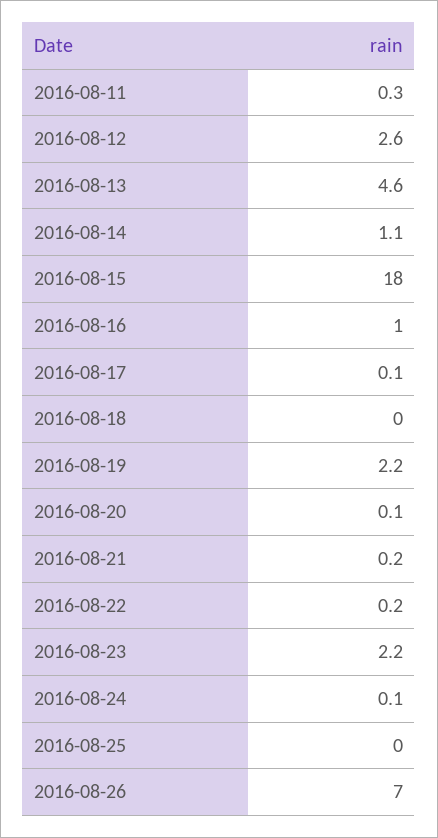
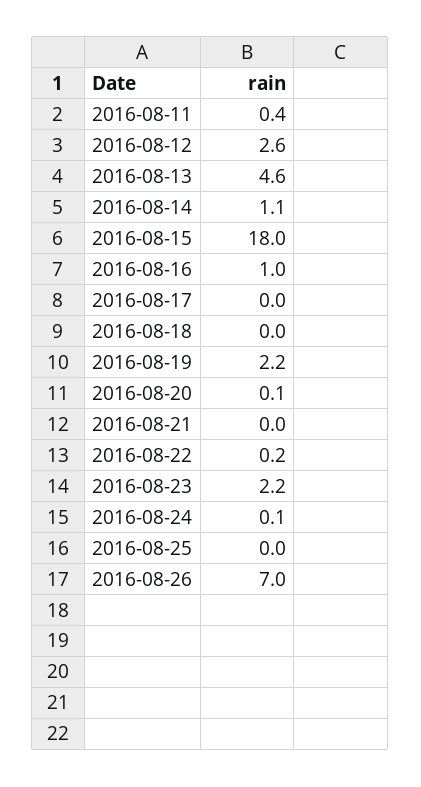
2016-08-11: 0.3 -> 0.4
2016-08-17: 0.1 -> 0
2016-08-21: 0.2 -> 0

